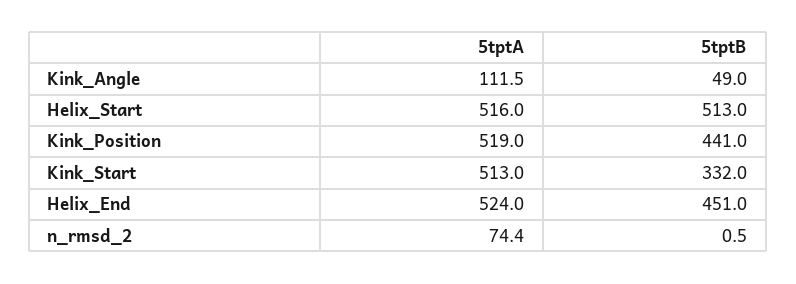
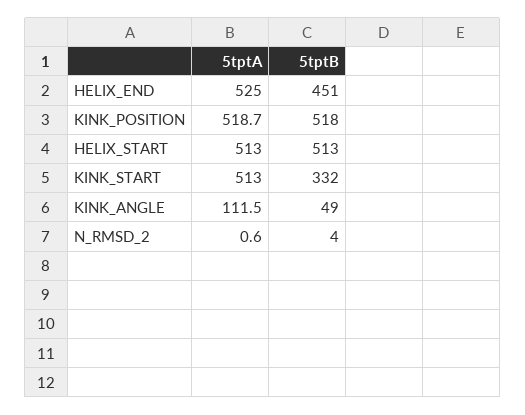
5tptA, Helix_Start: 516 -> 513
5tptA, Kink_Position: 519 -> 518.7
5tptB, Kink_Position: 441 -> 518
5tptA, Helix_End: 524 -> 525
5tptA, n_rmsd_2: 74.4 -> 0.6
5tptB, n_rmsd_2: 0.5 -> 4

